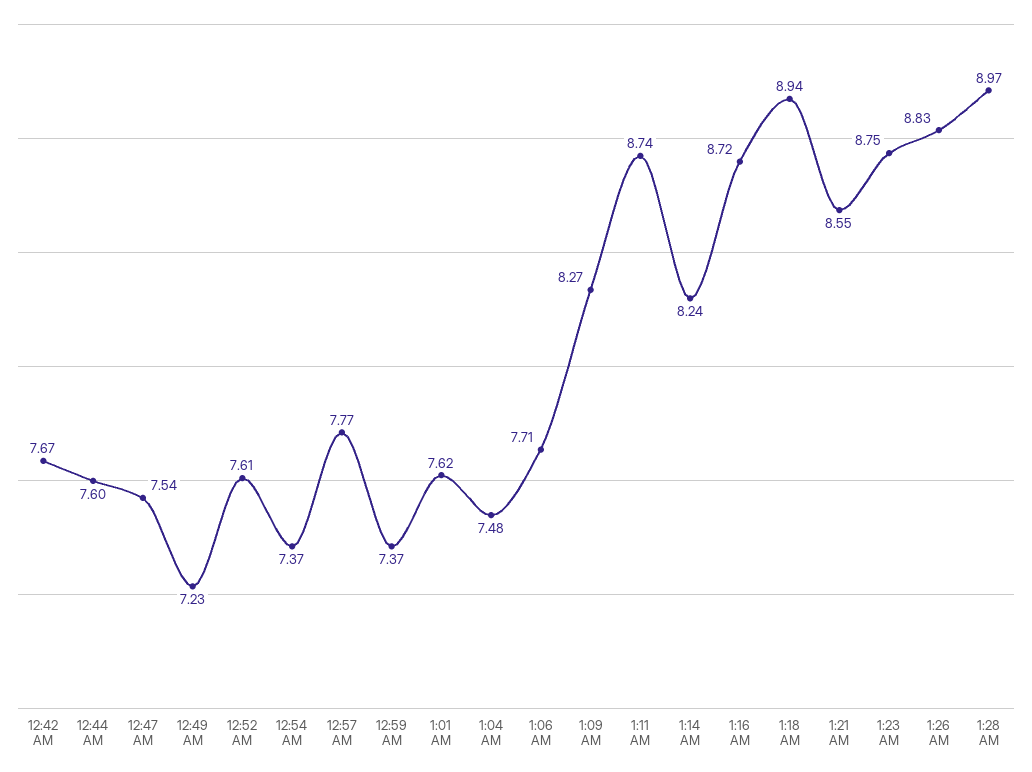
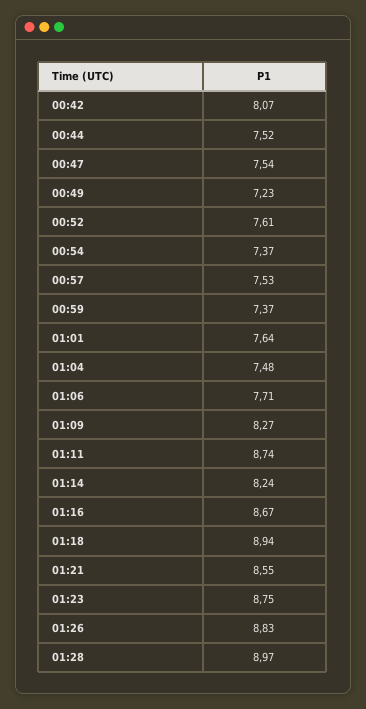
12:42 AM: 7.67 -> 8.07
12:44 AM: 7.6 -> 7.52
12:57 AM: 7.77 -> 7.53
1:01 AM: 7.62 -> 7.64
1:16 AM: 8.72 -> 8.67

